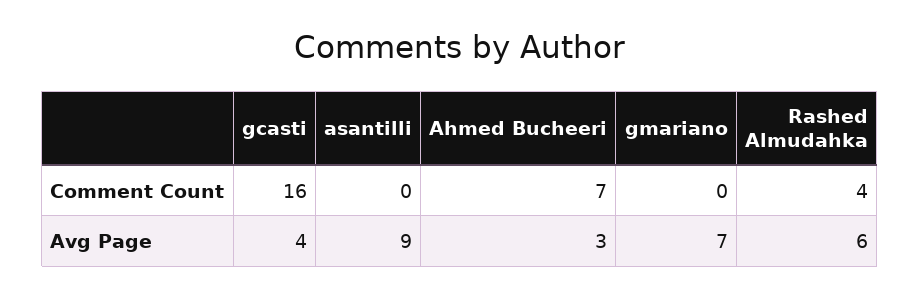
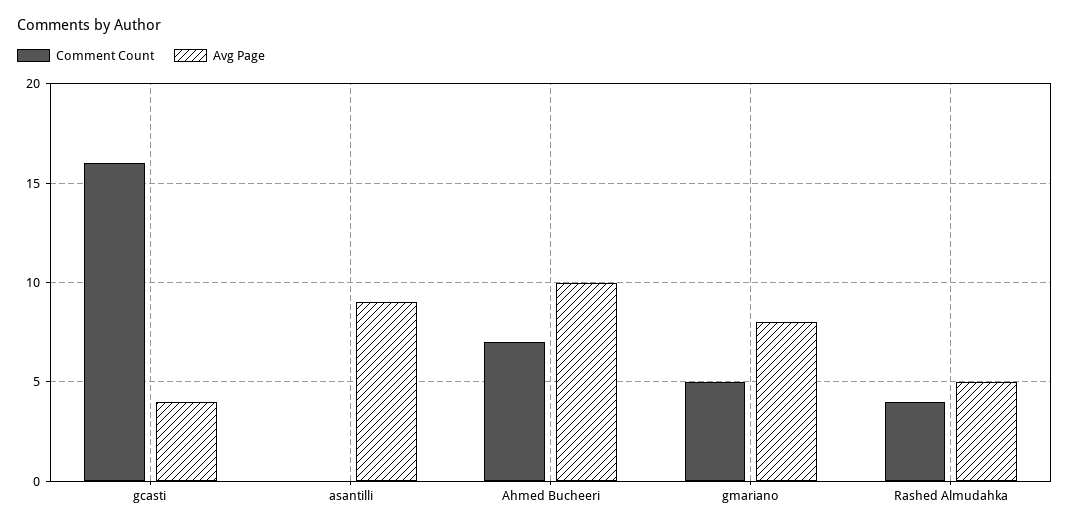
Comment Count, gmariano: 0 -> 5
Avg Page, Ahmed Bucheeri: 3 -> 10
Avg Page, gmariano: 7 -> 8
Avg Page, Rashed Almudahka: 6 -> 5

